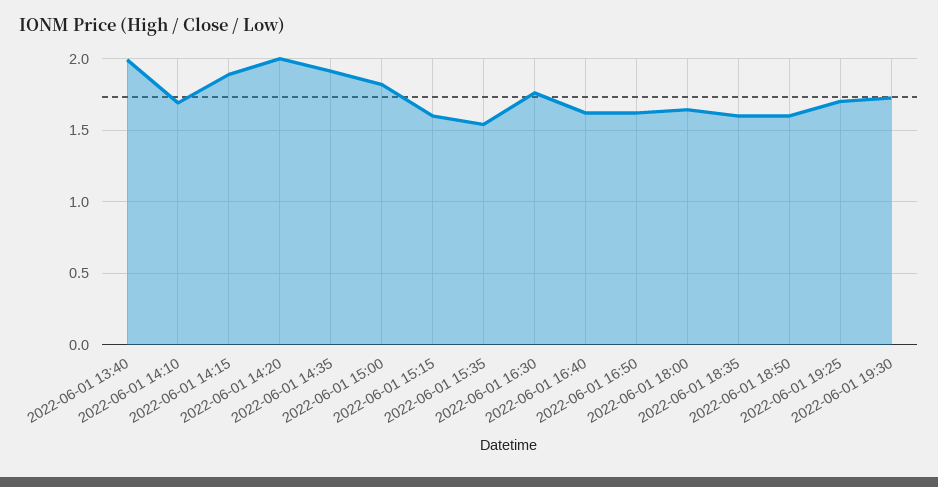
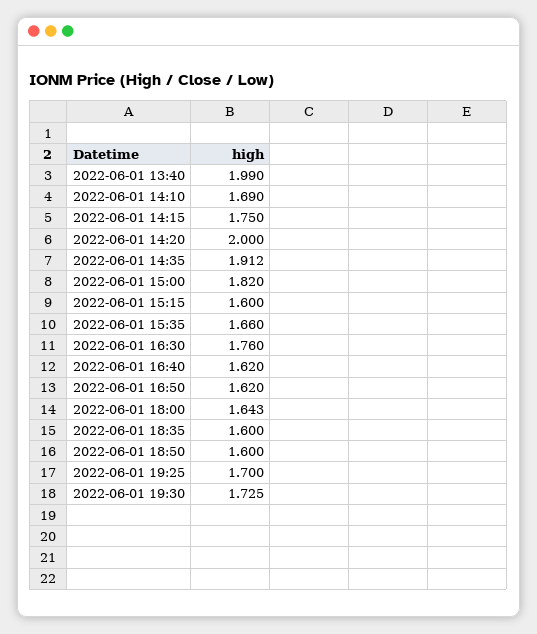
2022-06-01 14:15: 1.9 -> 1.75
2022-06-01 15:35: 1.55 -> 1.66

